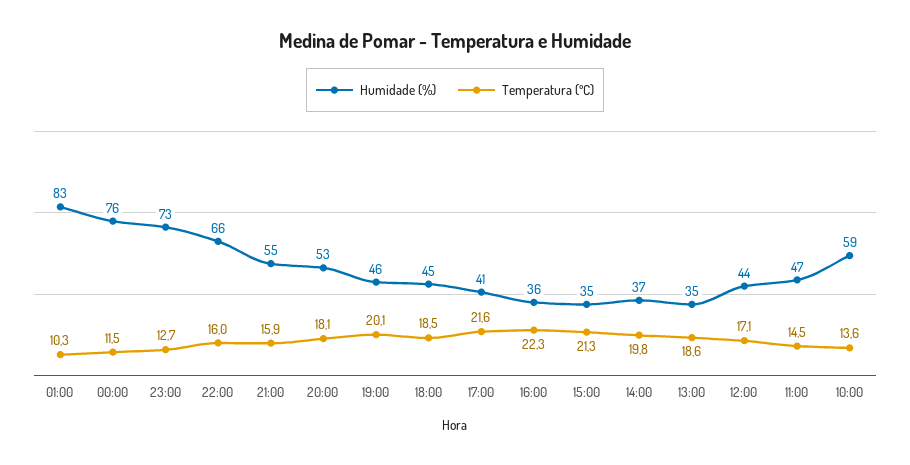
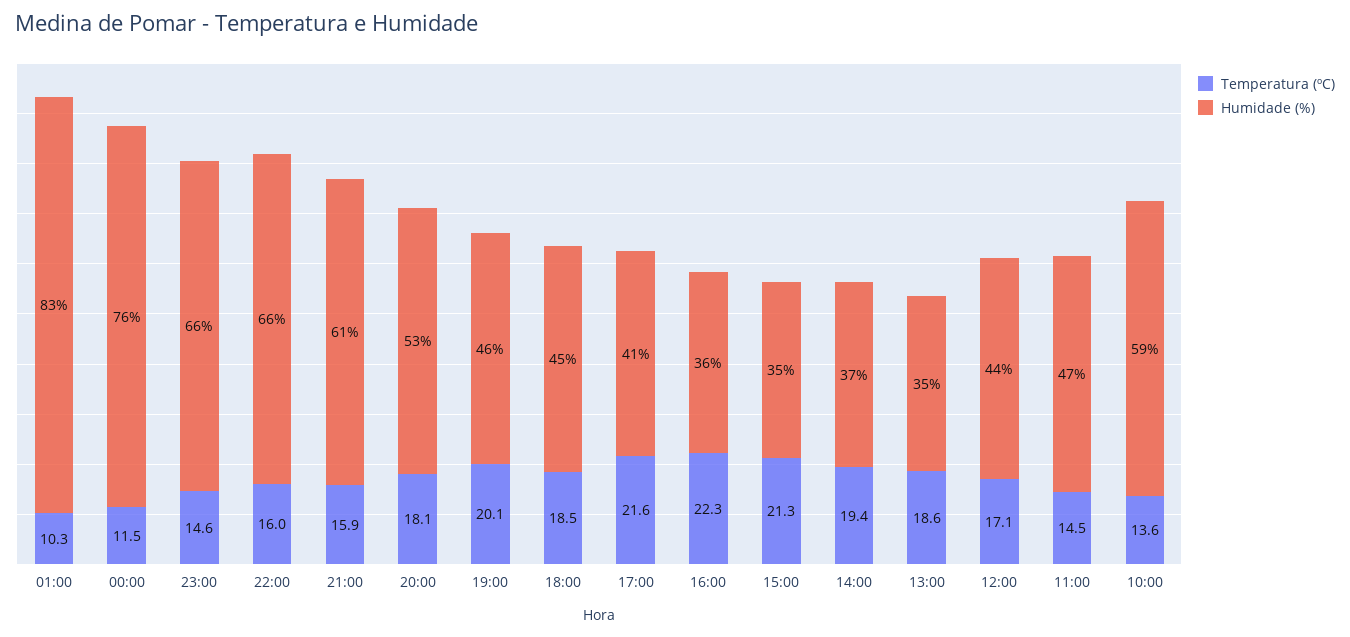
Humidade (%), 23:00: 73 -> 66
Temperatura (ºC), 23:00: 12.7 -> 14.6
Humidade (%), 21:00: 55 -> 61
Temperatura (ºC), 14:00: 19.8 -> 19.4

